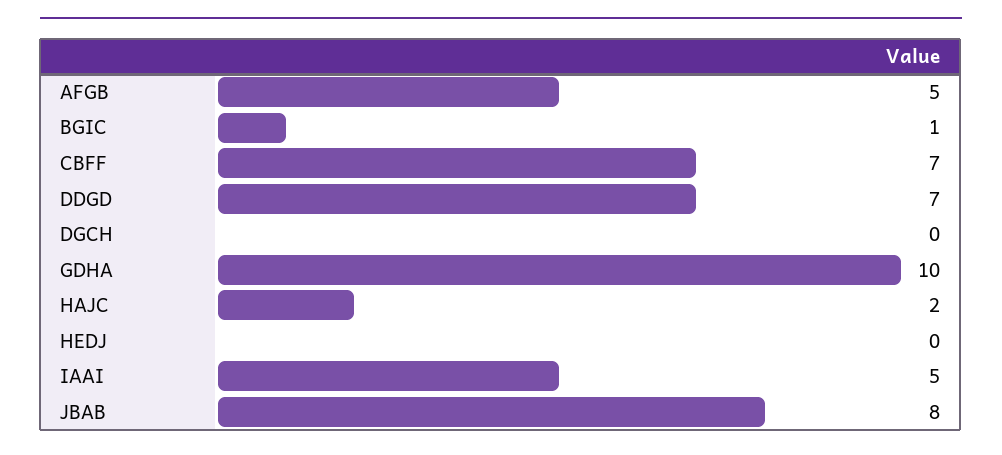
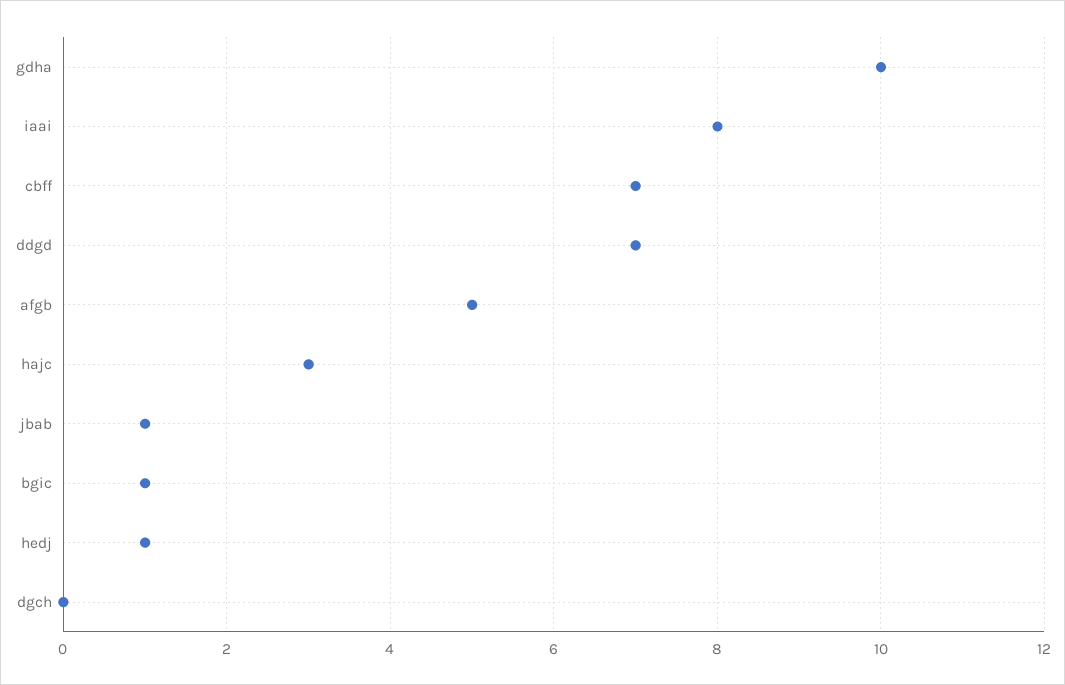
HAJC: 2 -> 3
HEDJ: 0 -> 1
IAAI: 5 -> 8
JBAB: 8 -> 1

